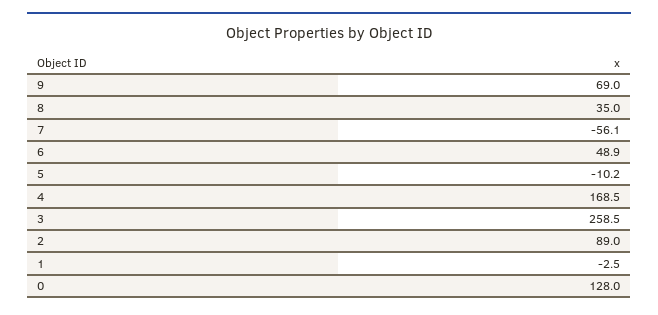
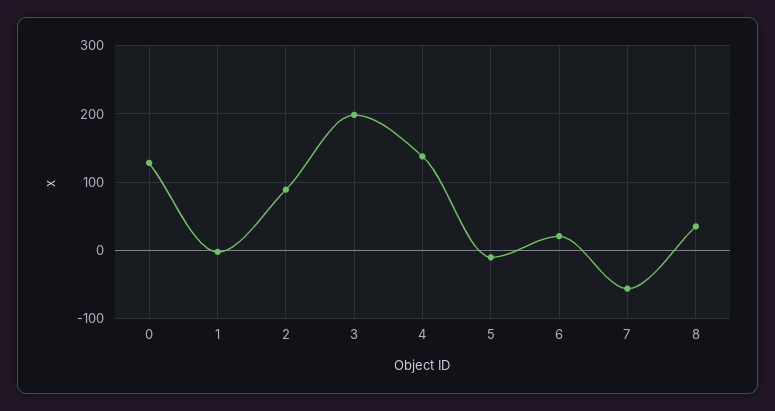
9: 69 -> none
6: 48.9 -> 20
4: 168.5 -> 140
3: 258.5 -> 200

